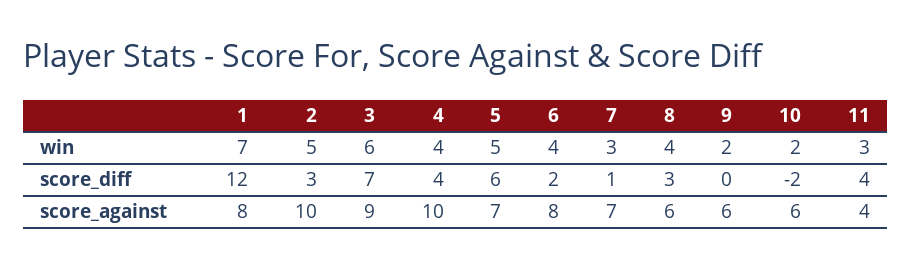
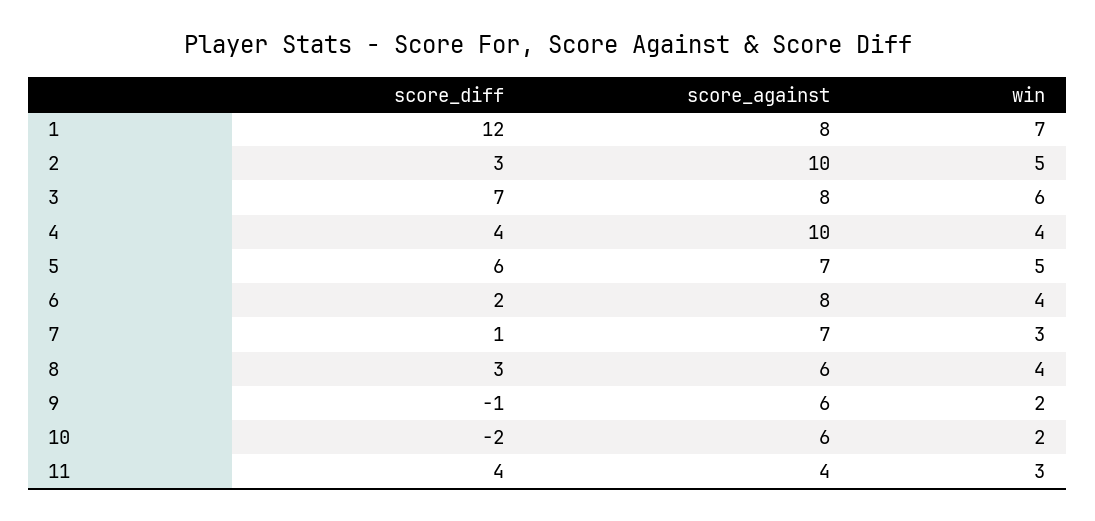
9, score_diff: 0 -> -1
3, score_against: 9 -> 8

